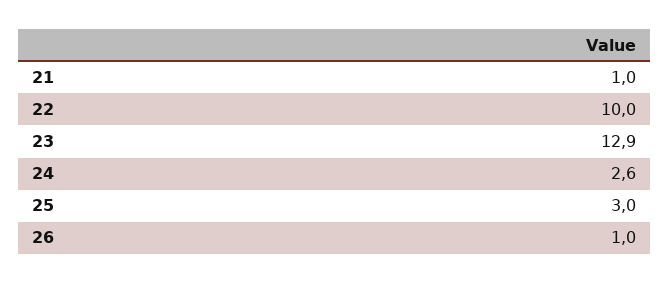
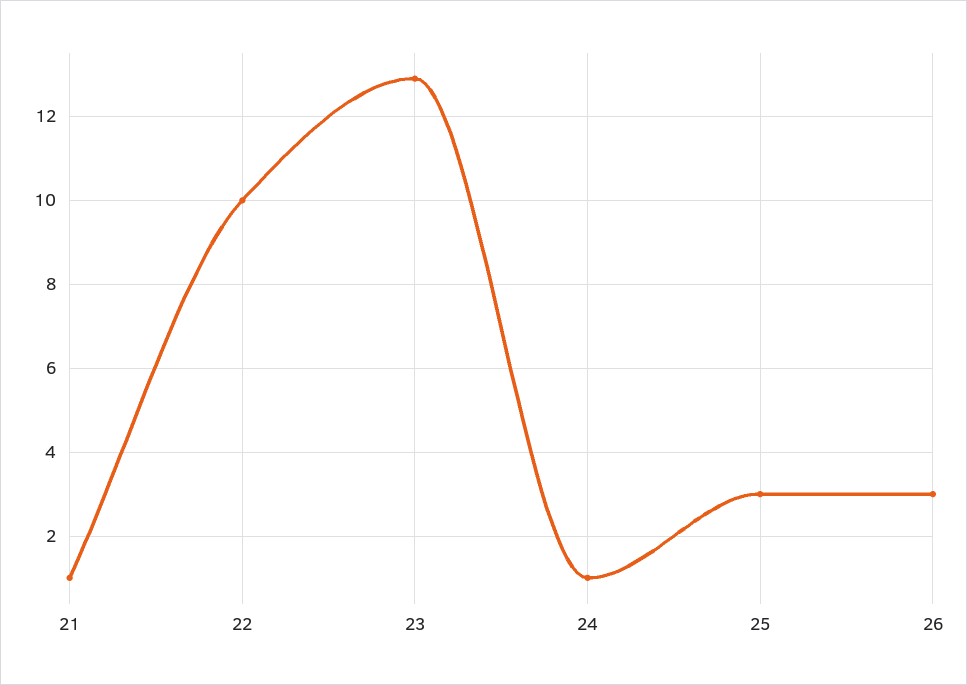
24: 2.6 -> 1
26: 1 -> 3

